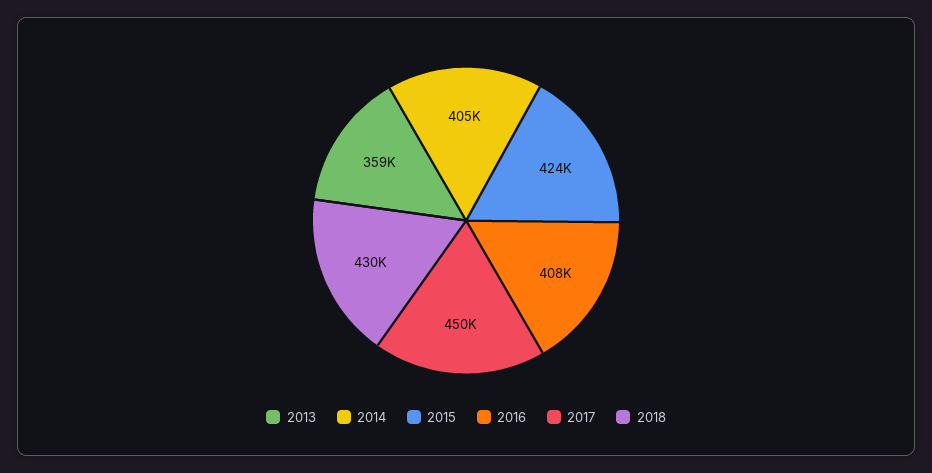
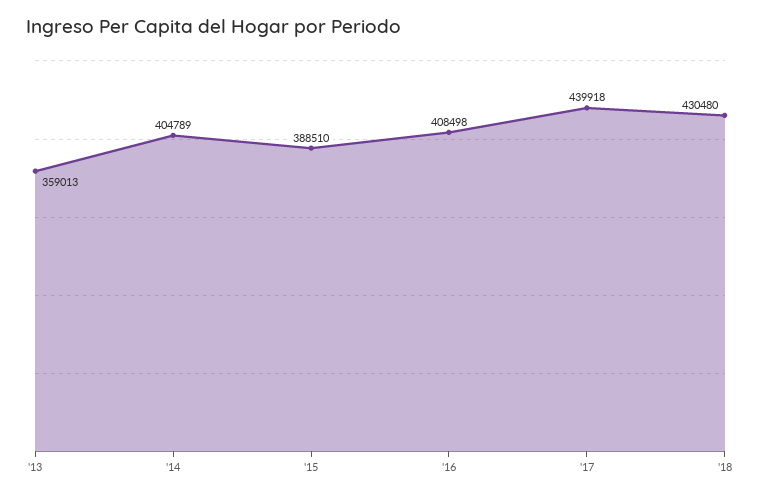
2015: 424000 -> 388510
2017: 450000 -> 439918

